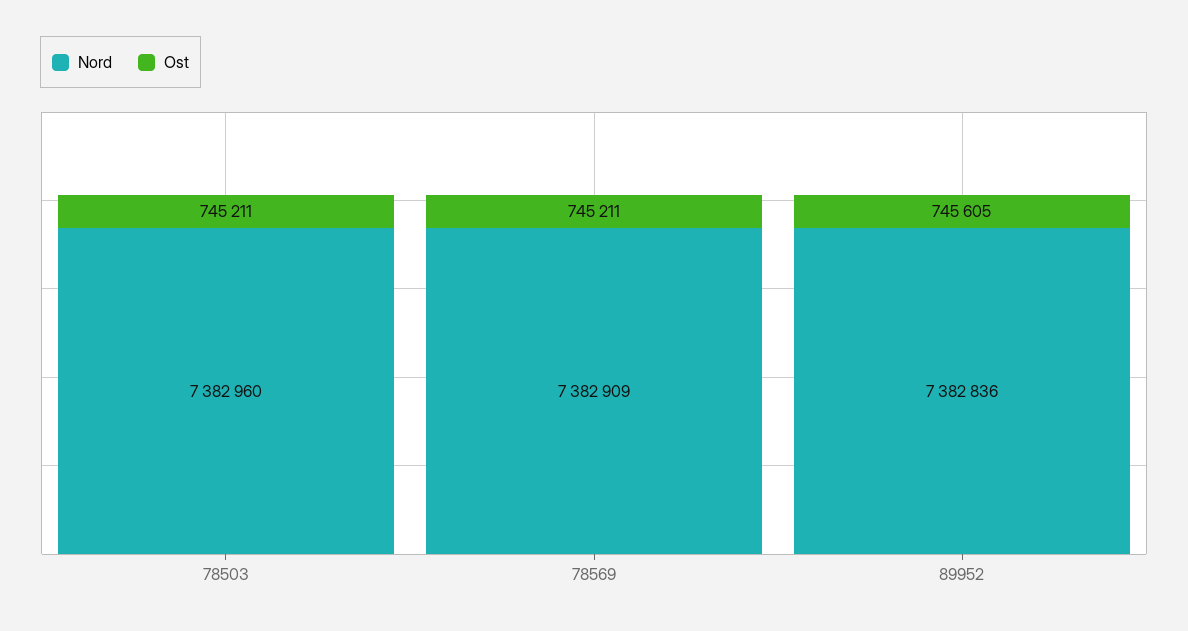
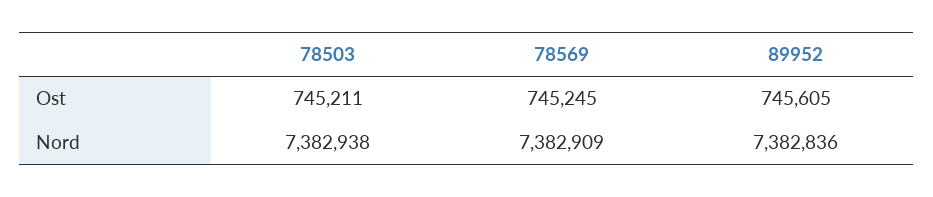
Nord, 78503: 7382960 -> 7382938
Ost, 78569: 745211 -> 745245

